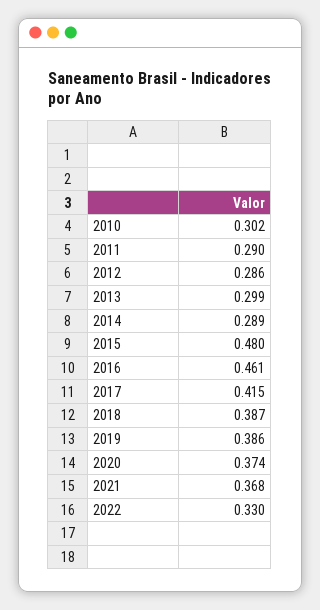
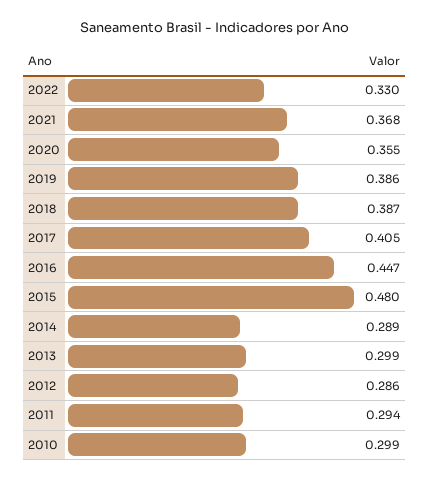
2010: 0.302 -> 0.299
2011: 0.29 -> 0.294
2016: 0.461 -> 0.447
2017: 0.415 -> 0.405
2020: 0.374 -> 0.355

